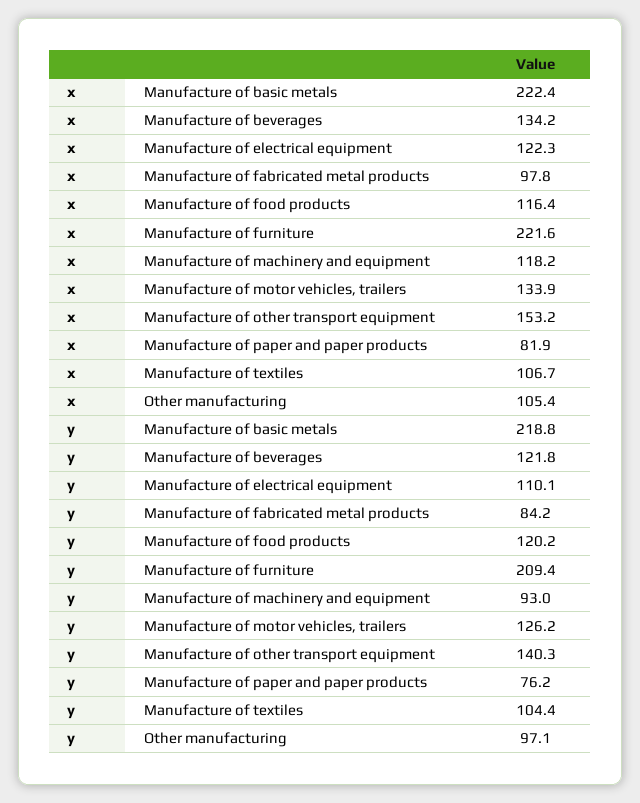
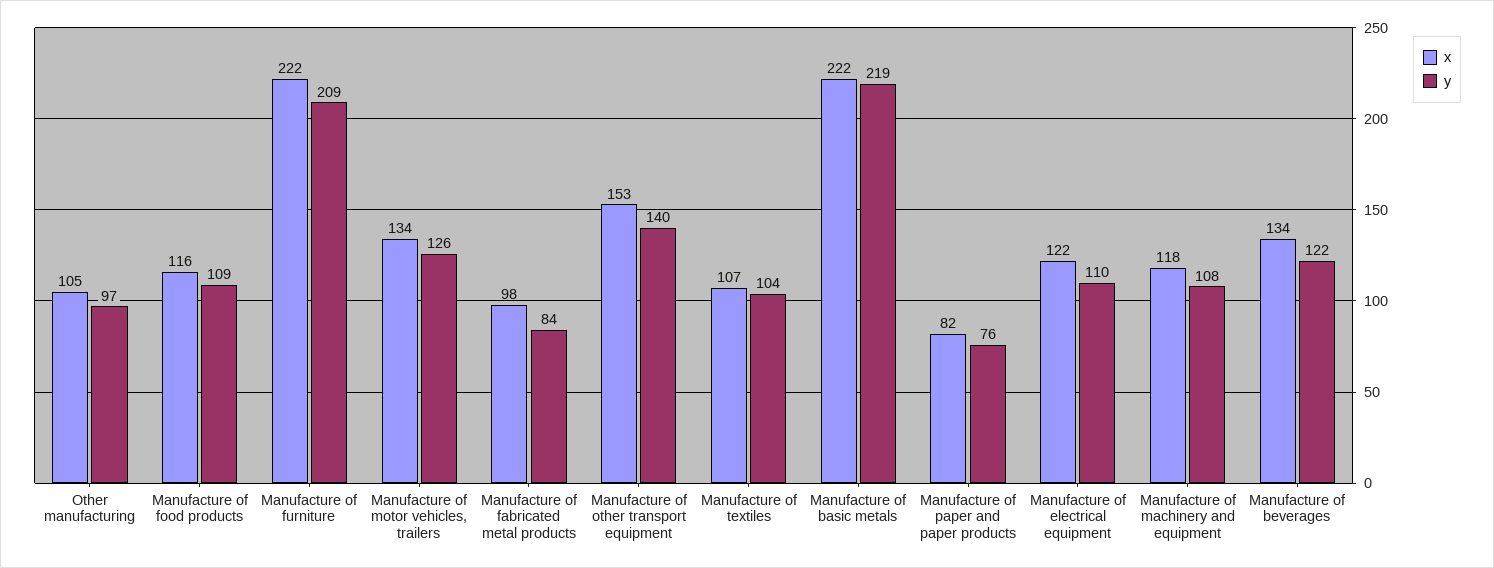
y, Manufacture of food products: 120.2 -> 109
y, Manufacture of machinery and equipment: 93 -> 108

